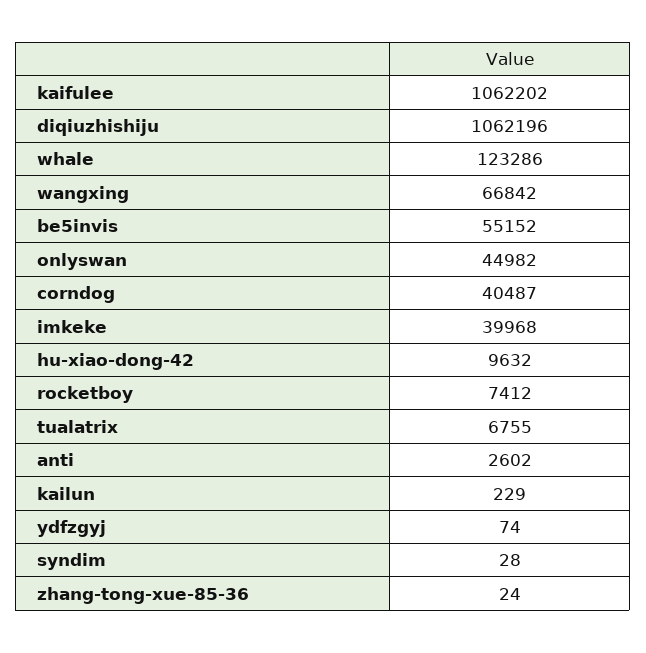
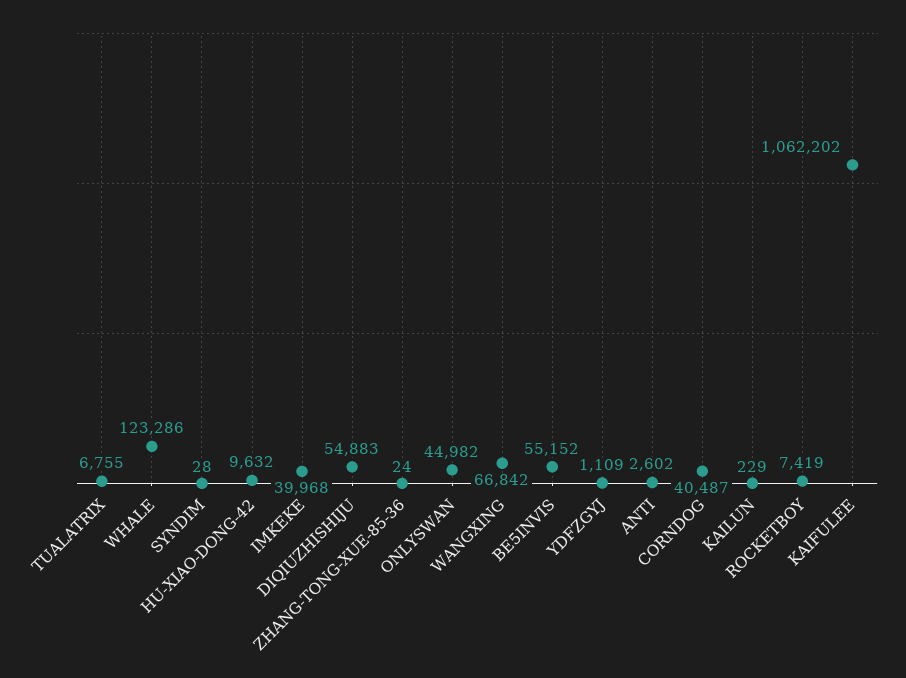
diqiuzhishiju: 1062196 -> 54883
rocketboy: 7412 -> 7419
ydfzgyj: 74 -> 1109

